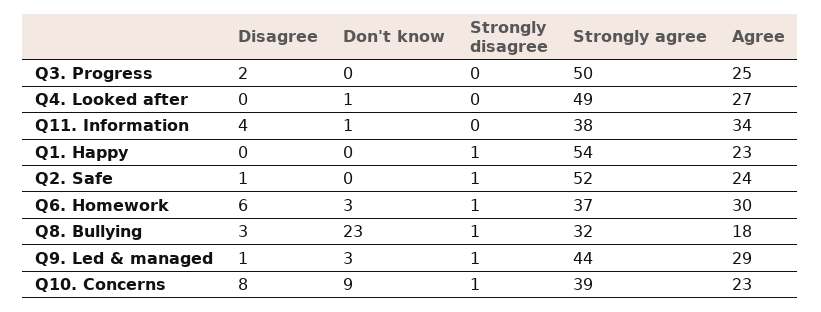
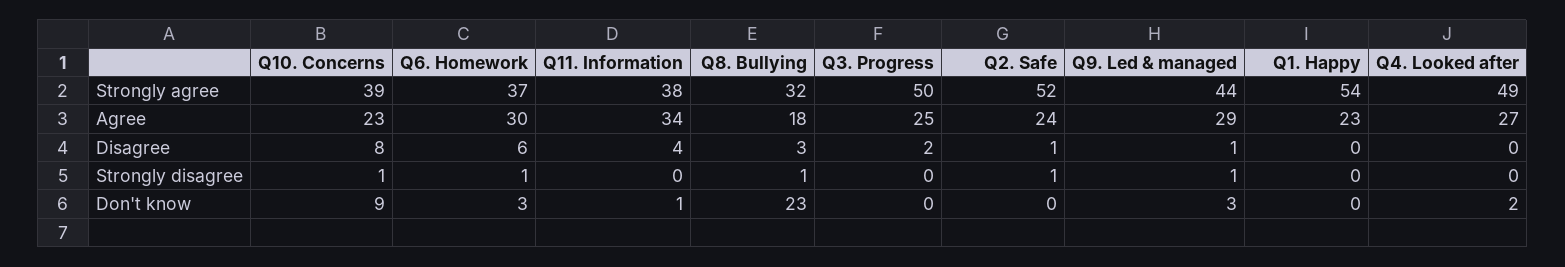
Don't know, Q4. Looked after: 1 -> 2
Strongly disagree, Q1. Happy: 1 -> 0

